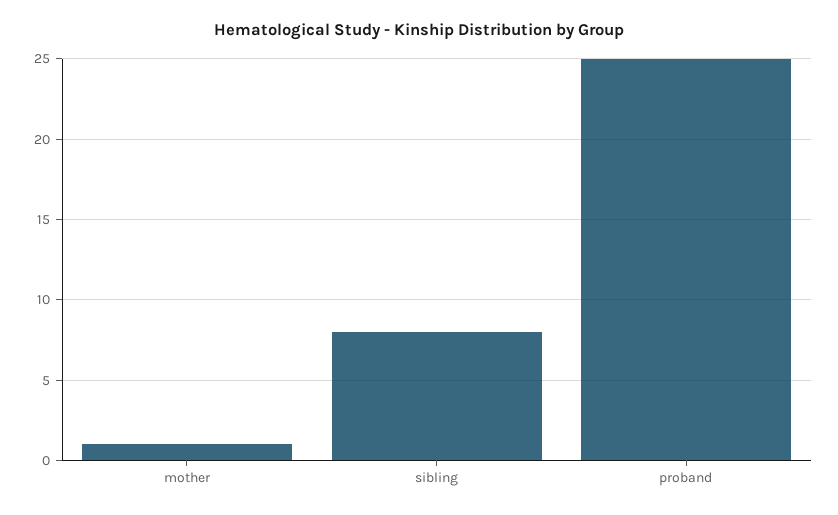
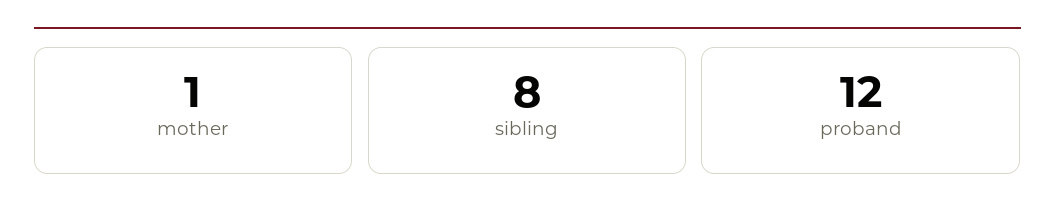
proband: 25 -> 12

